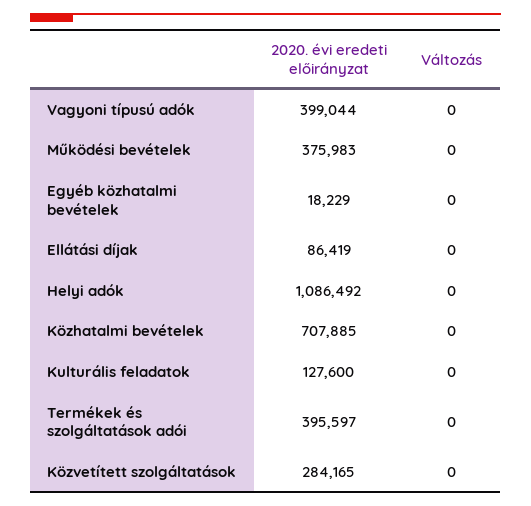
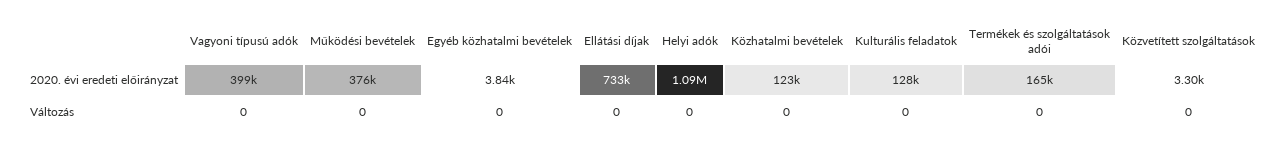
2020. évi eredeti előirányzat, Egyéb közhatalmi bevételek: 18229 -> 3840
2020. évi eredeti előirányzat, Ellátási díjak: 86419 -> 733000
2020. évi eredeti előirányzat, Közhatalmi bevételek: 707885 -> 123000
2020. évi eredeti előirányzat, Termékek és szolgáltatások adói: 395597 -> 165000
2020. évi eredeti előirányzat, Közvetített szolgáltatások: 284165 -> 3300

